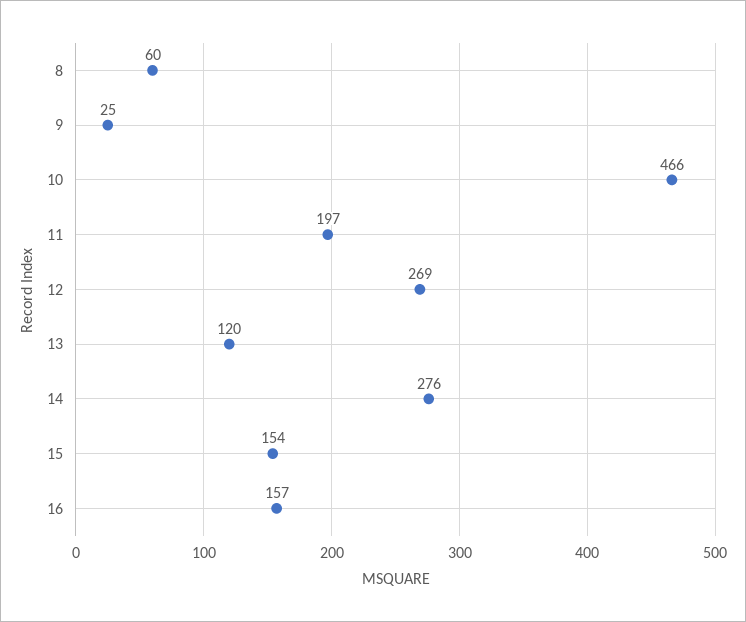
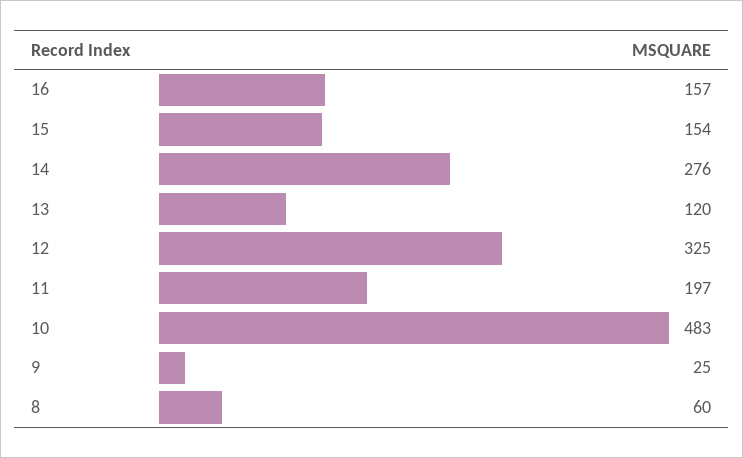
10: 466 -> 483
12: 269 -> 325

